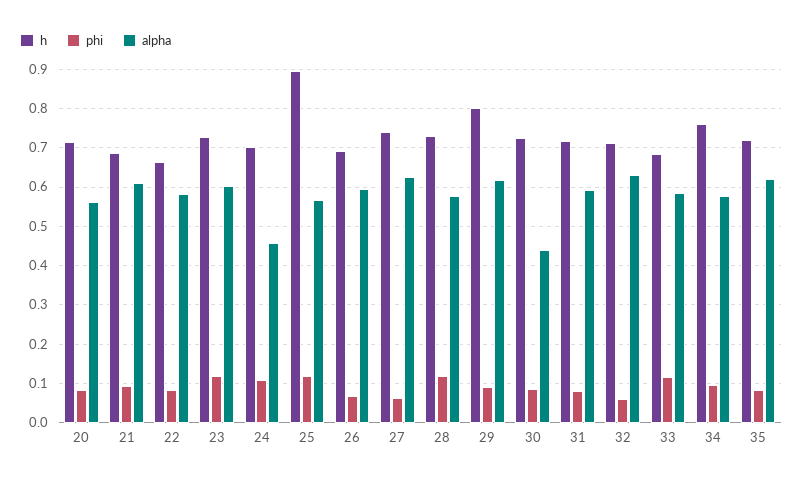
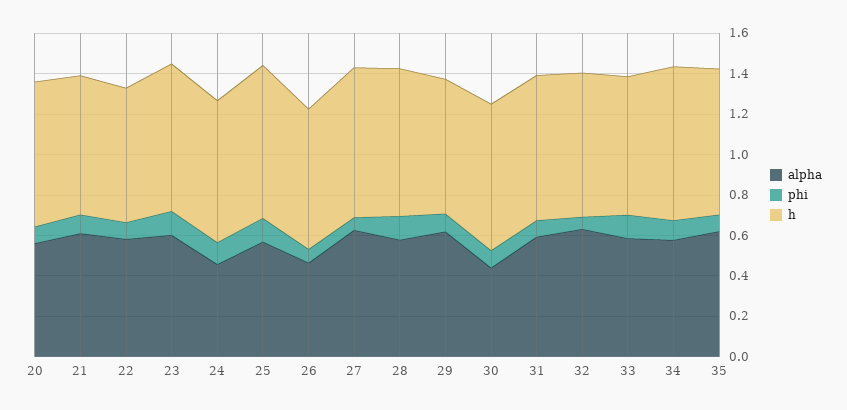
h, 25: 0.9 -> 0.75
alpha, 26: 0.6 -> 0.45
h, 29: 0.8 -> 0.65

